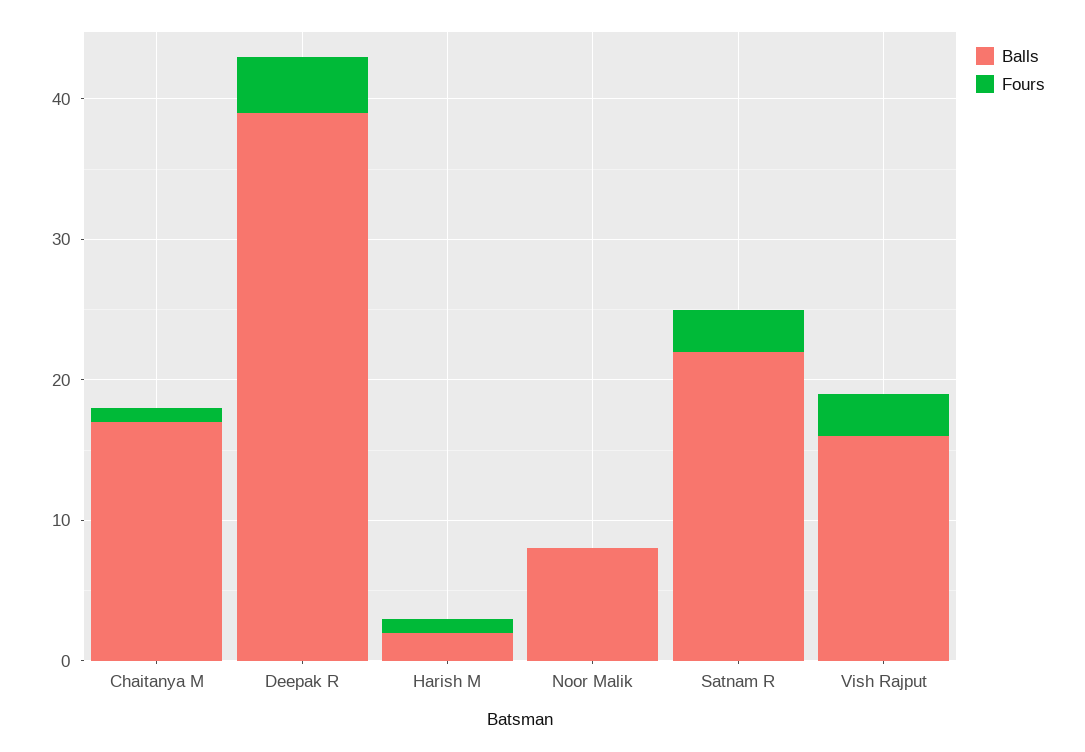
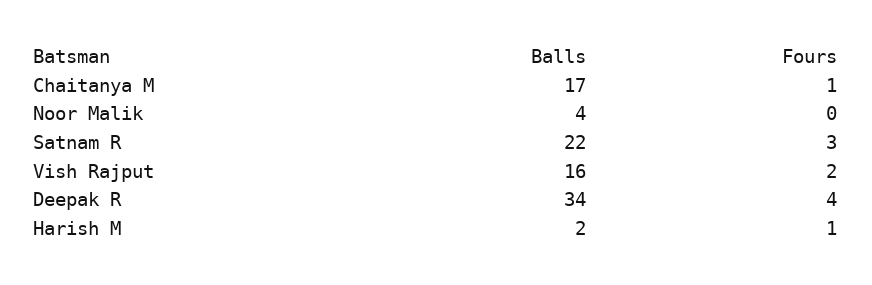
Balls, Deepak R: 39 -> 34
Balls, Noor Malik: 8 -> 4
Fours, Vish Rajput: 3 -> 2

